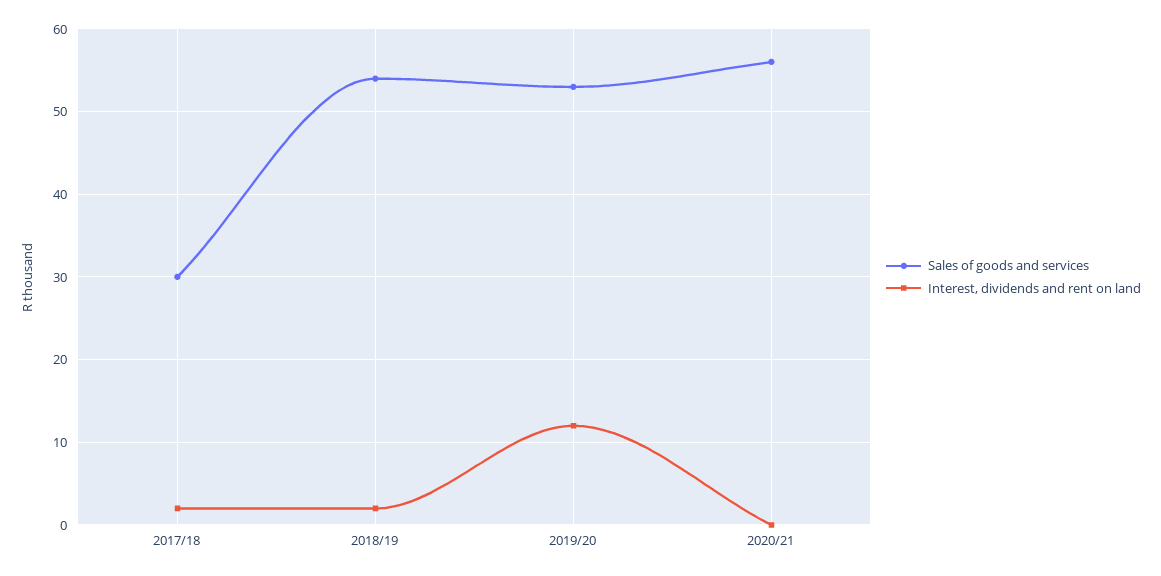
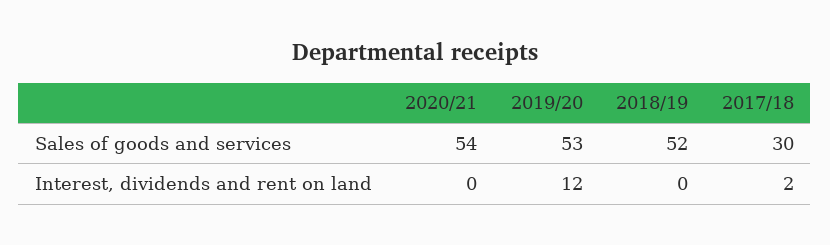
Sales of goods and services, 2018/19: 54 -> 52
Interest, dividends and rent on land, 2018/19: 2 -> 0
Sales of goods and services, 2020/21: 56 -> 54

